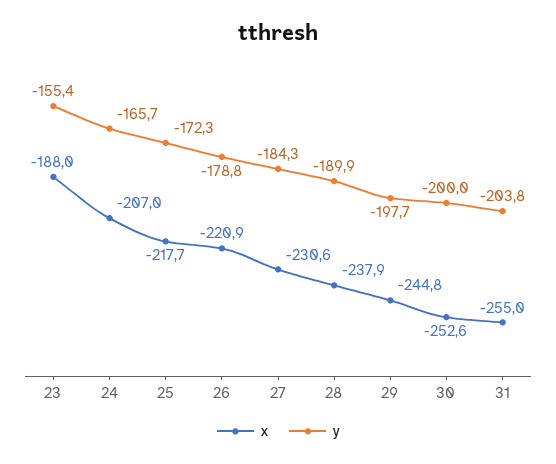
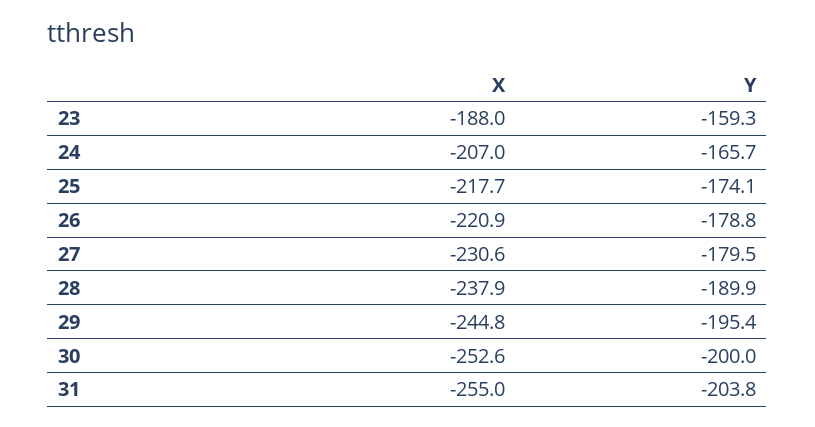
y, 23: -155.4 -> -159.3
y, 25: -172.3 -> -174.1
y, 27: -184.3 -> -179.5
y, 29: -197.7 -> -195.4

